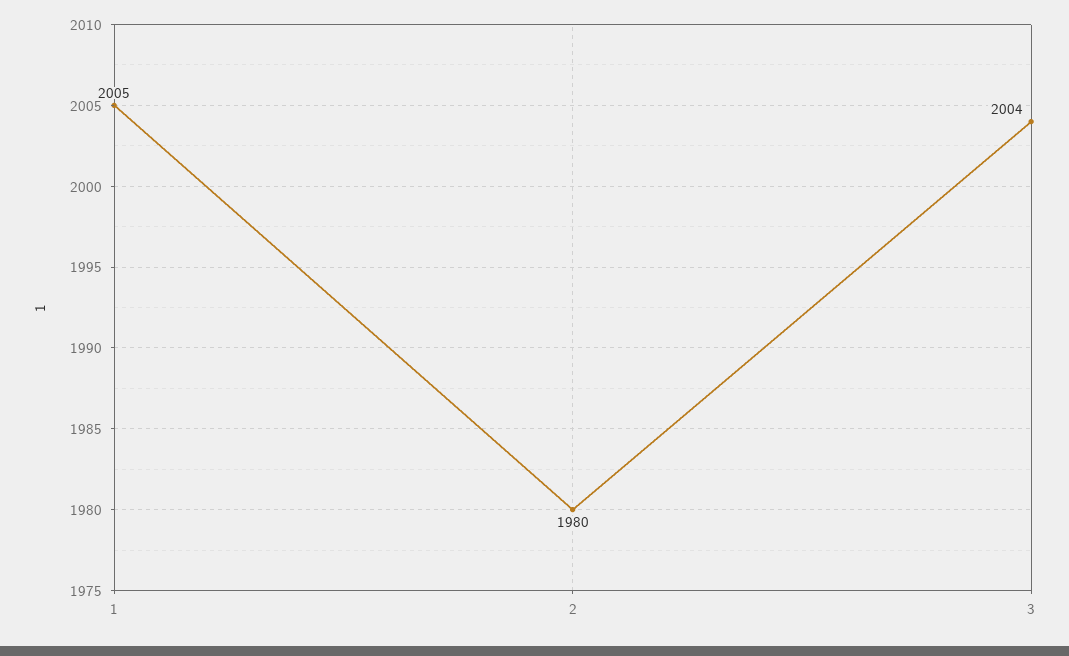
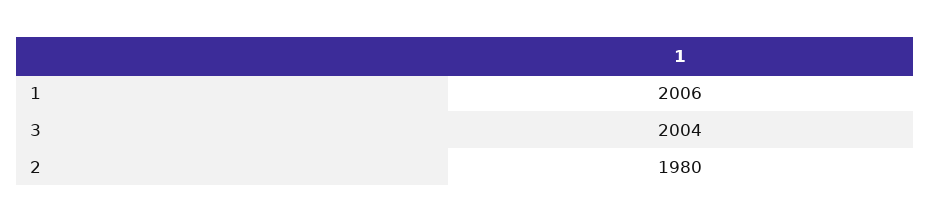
1: 2005 -> 2006

